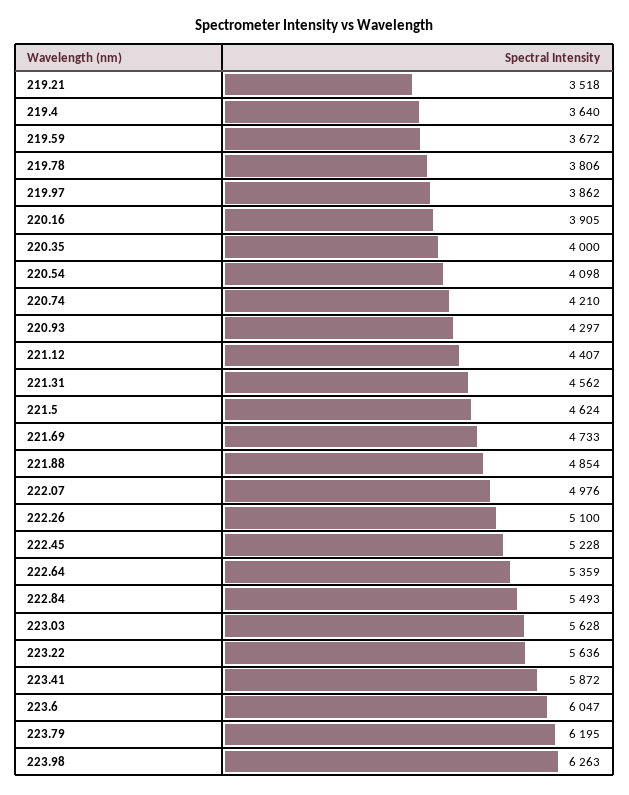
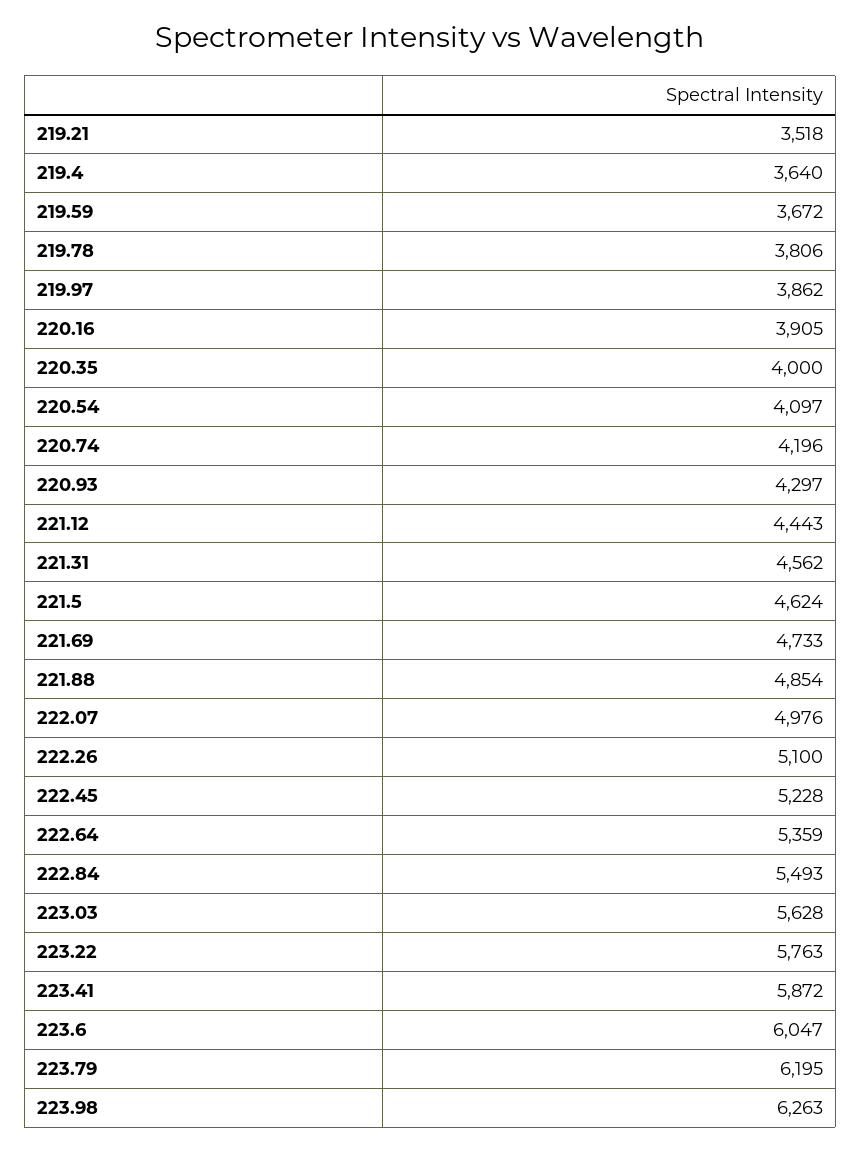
220.54: 4098 -> 4097
220.74: 4210 -> 4196
221.12: 4407 -> 4443
223.22: 5636 -> 5763

